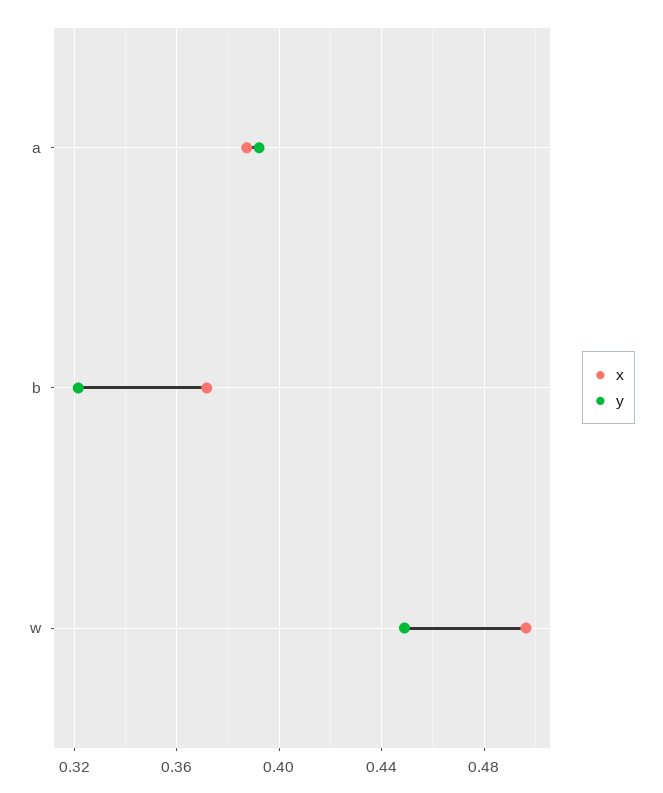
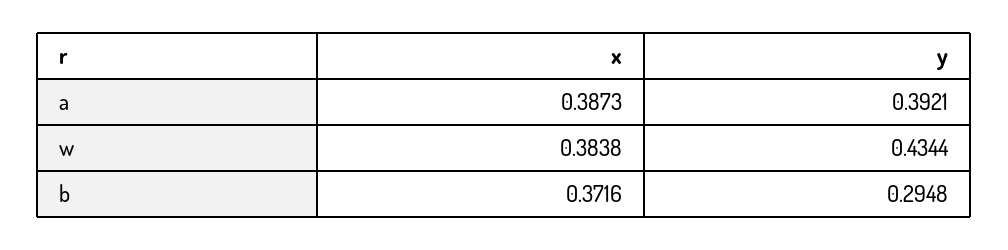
y, b: 0.32 -> 0.2948
x, w: 0.495 -> 0.3838
y, w: 0.45 -> 0.4344

